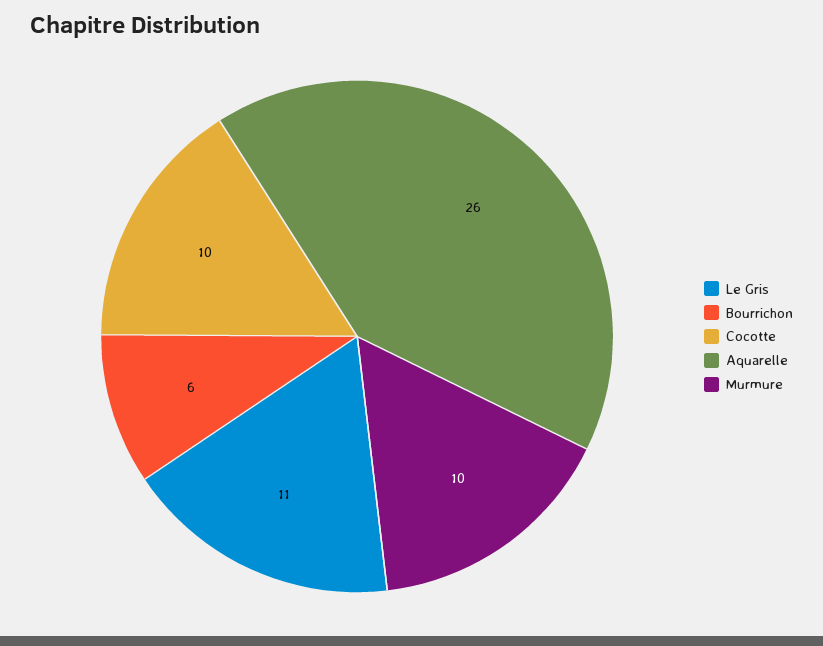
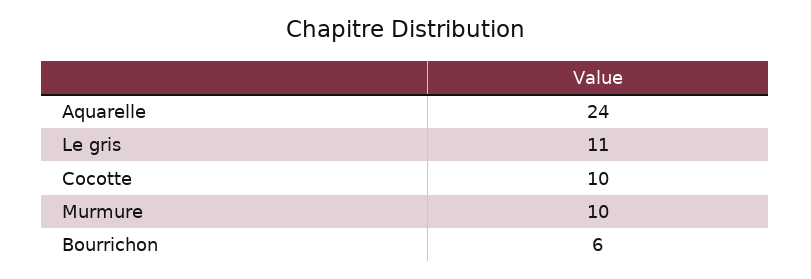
Aquarelle: 26 -> 24

